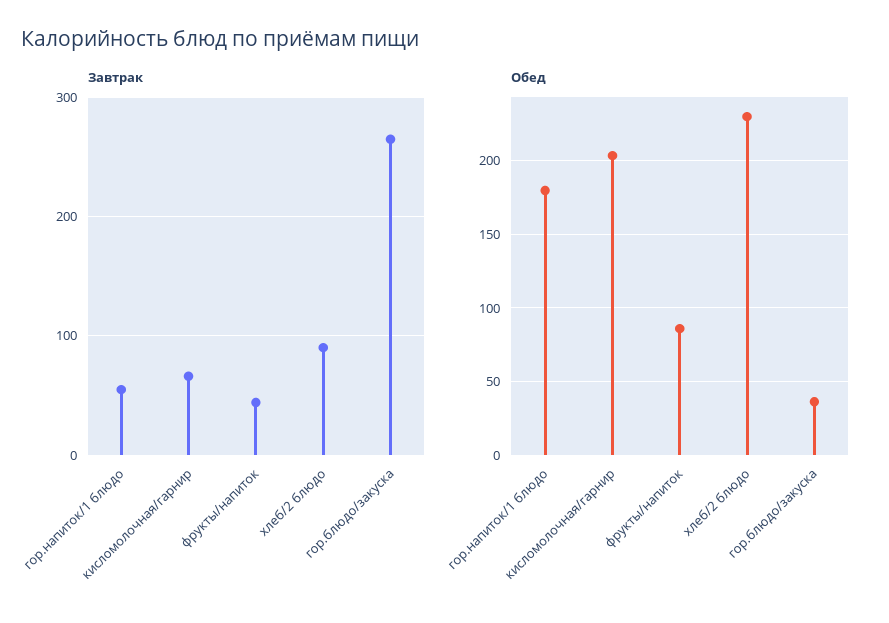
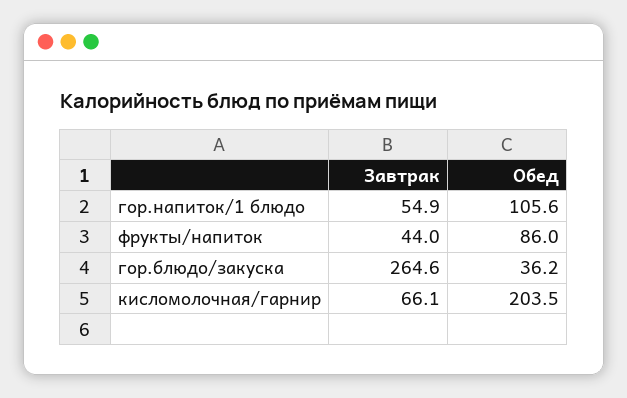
Завтрак, хлеб/2 блюдо: 90 -> none
Обед, гор.напиток/1 блюдо: 180 -> 105.6
Обед, хлеб/2 блюдо: 230 -> none

